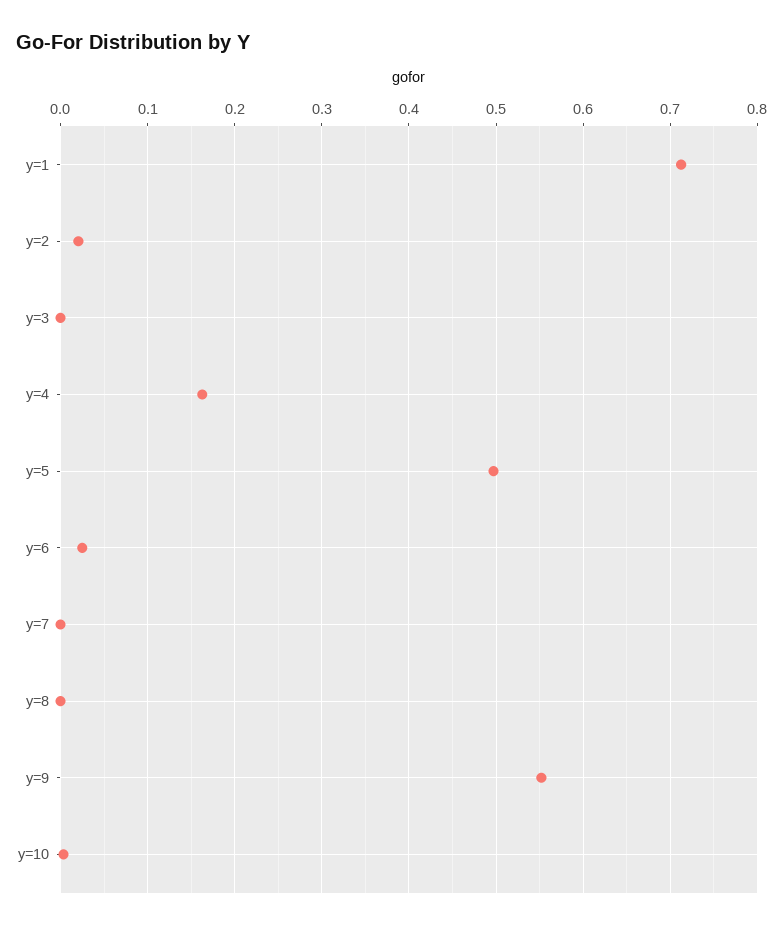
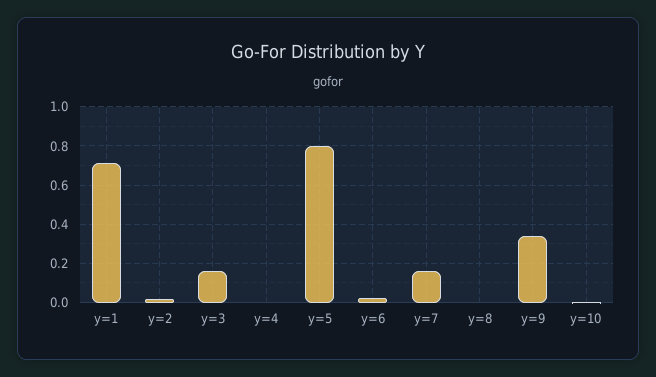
y=3: 0 -> 0.15
y=4: 0.16 -> 0
y=5: 0.5 -> 0.8
y=7: 0 -> 0.15
y=9: 0.55 -> 0.35

